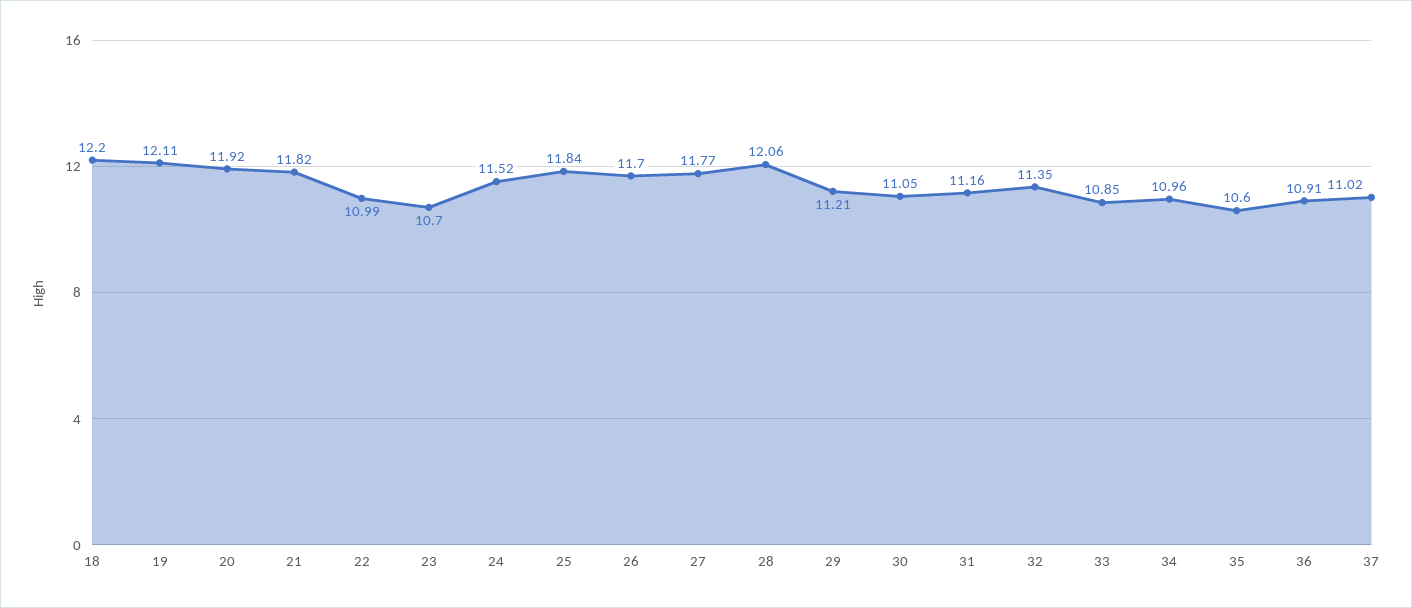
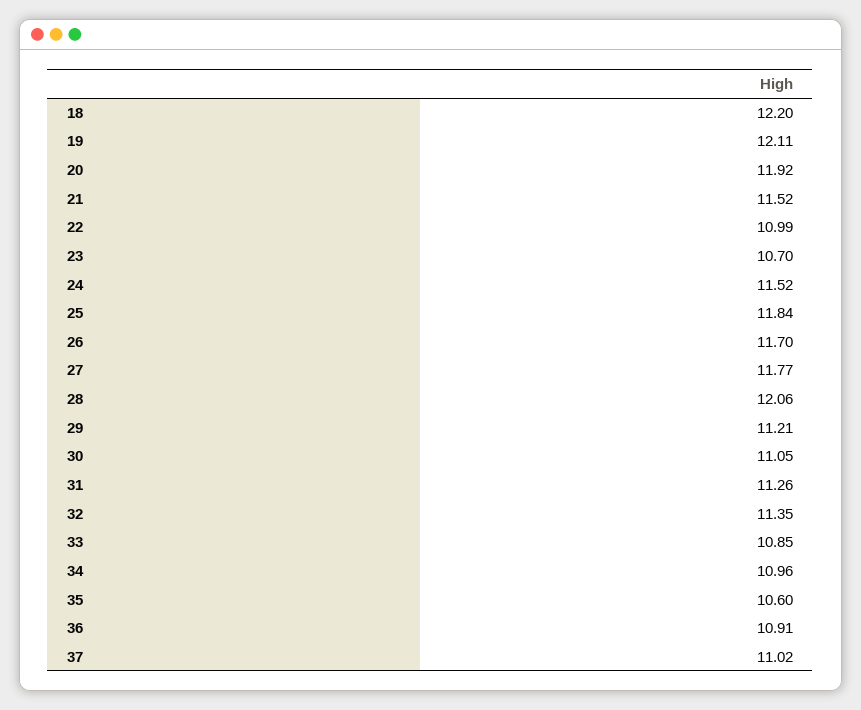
21: 11.82 -> 11.52
31: 11.16 -> 11.26

